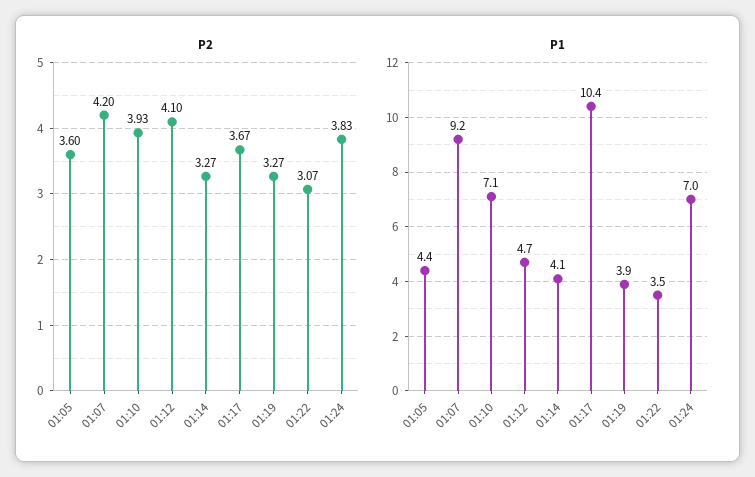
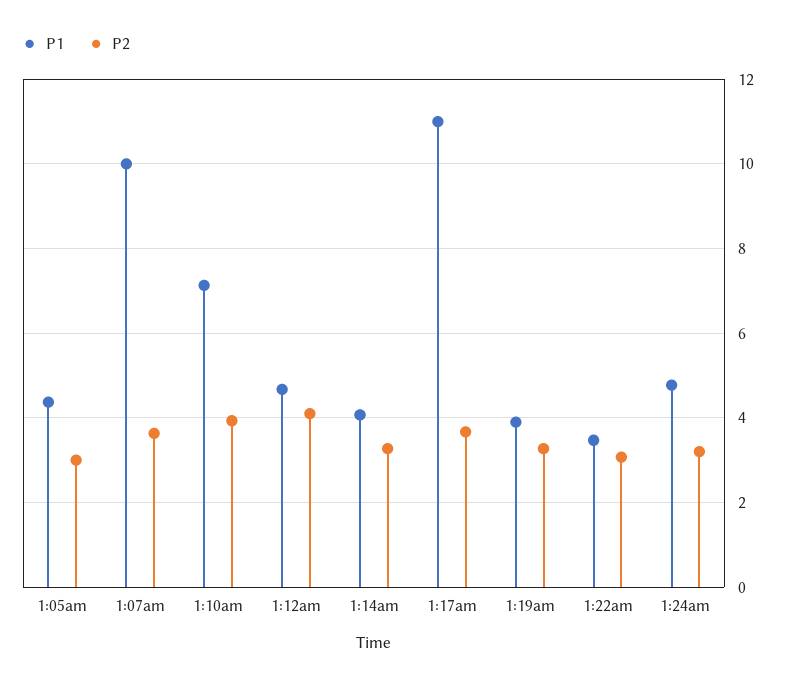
P2, 01:05: 3.6 -> 3
P2, 01:07: 4.2 -> 3.6
P2, 01:24: 3.83 -> 3.2
P1, 01:07: 9.2 -> 10
P1, 01:17: 10.4 -> 11
P1, 01:24: 7 -> 4.8

